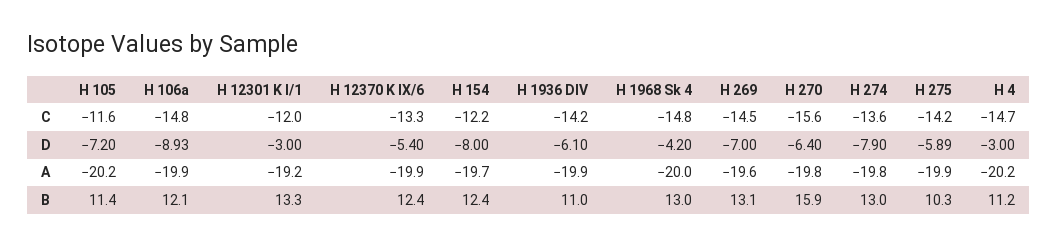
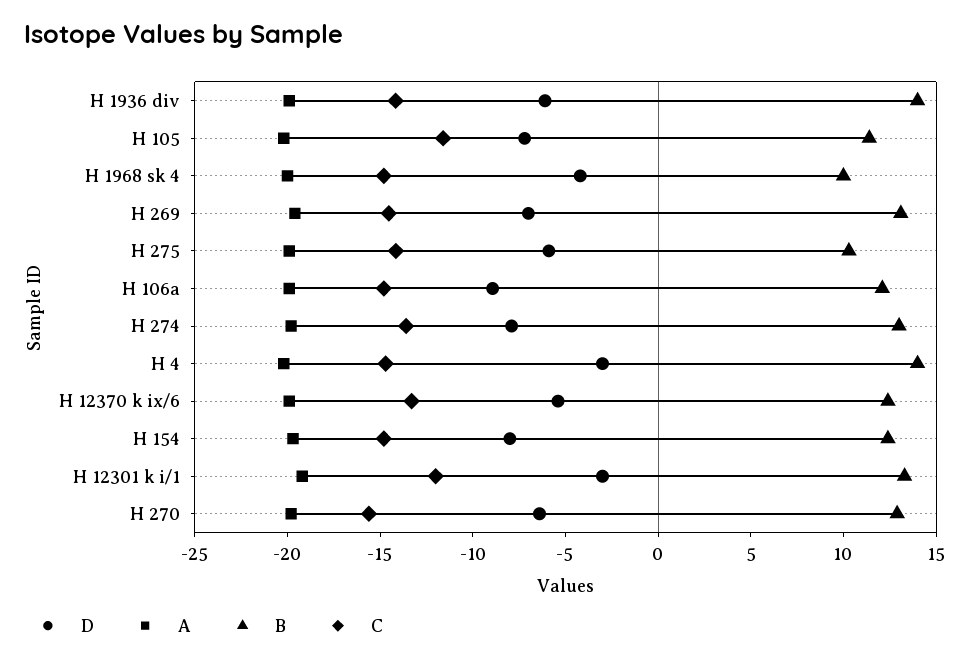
C, H 154: -12.2 -> -15
B, H 1936 DIV: 11 -> 14
B, H 1968 Sk 4: 13 -> 10
B, H 270: 15.9 -> 13
B, H 4: 11.2 -> 14

